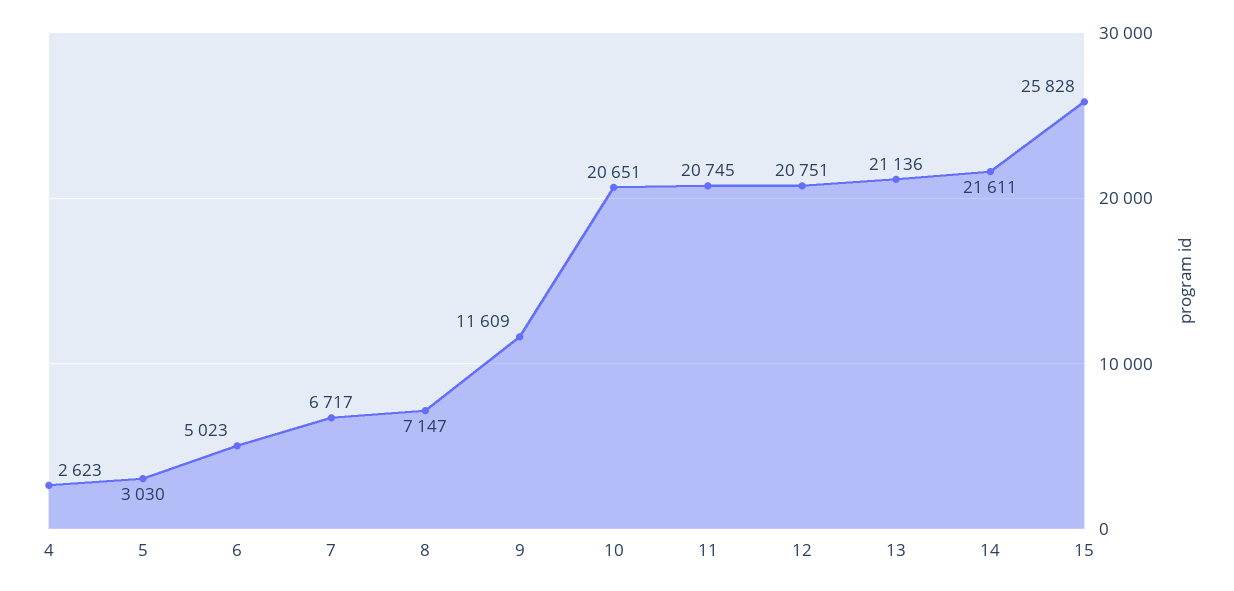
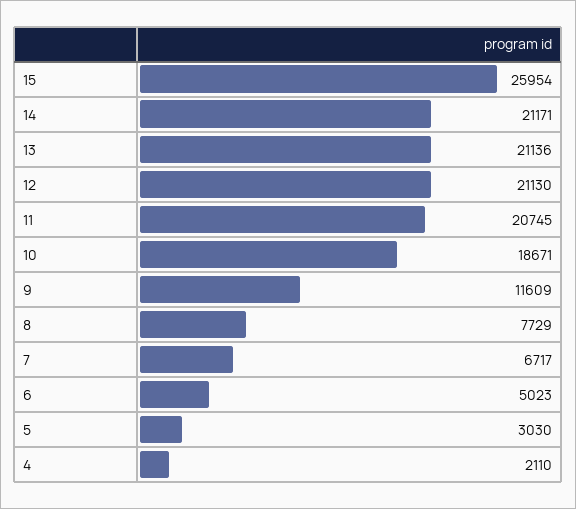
4: 2623 -> 2110
8: 7147 -> 7729
10: 20651 -> 18671
12: 20751 -> 21130
14: 21611 -> 21171
15: 25828 -> 25954

